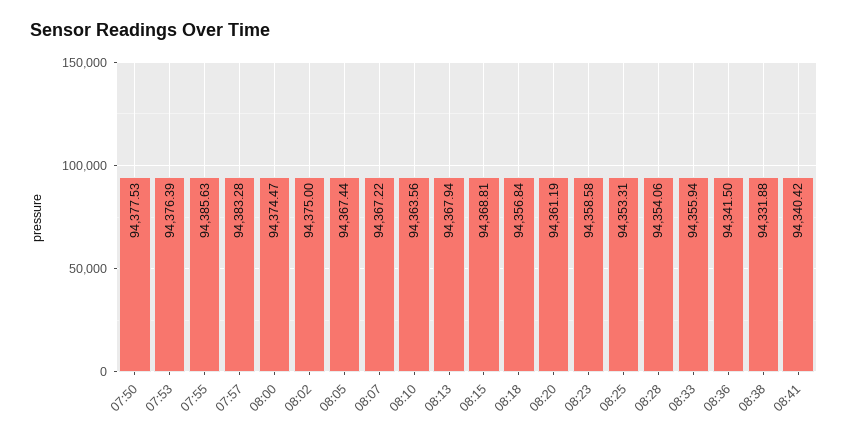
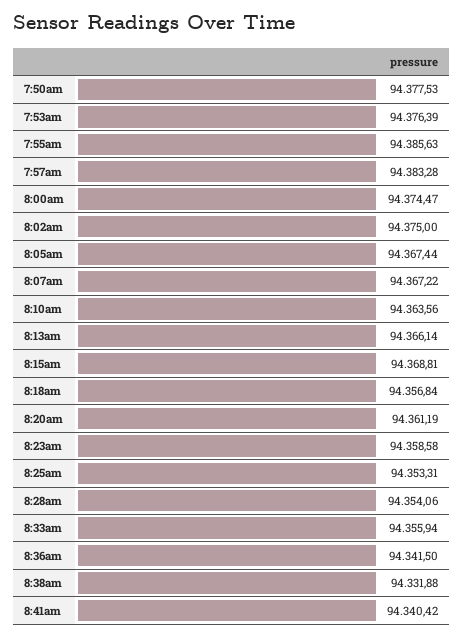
08:13: 94367.94 -> 94366.14

